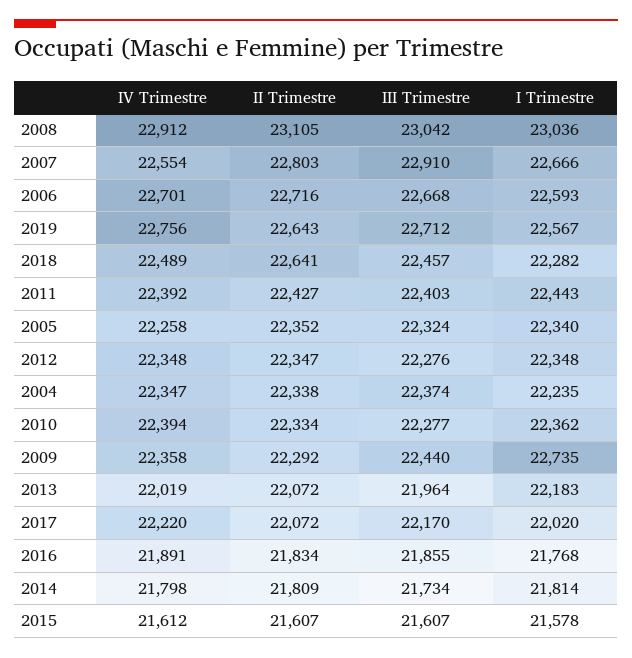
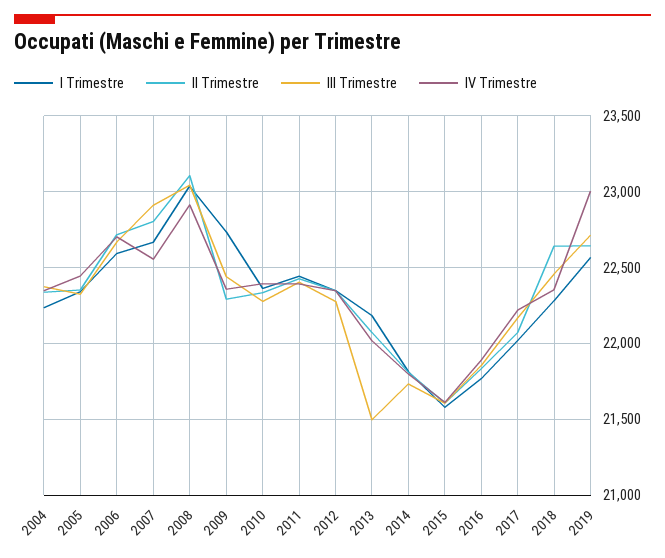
IV Trimestre, 2019: 22756 -> 23000
IV Trimestre, 2018: 22489 -> 22350
IV Trimestre, 2005: 22258 -> 22450
III Trimestre, 2013: 21964 -> 21500

